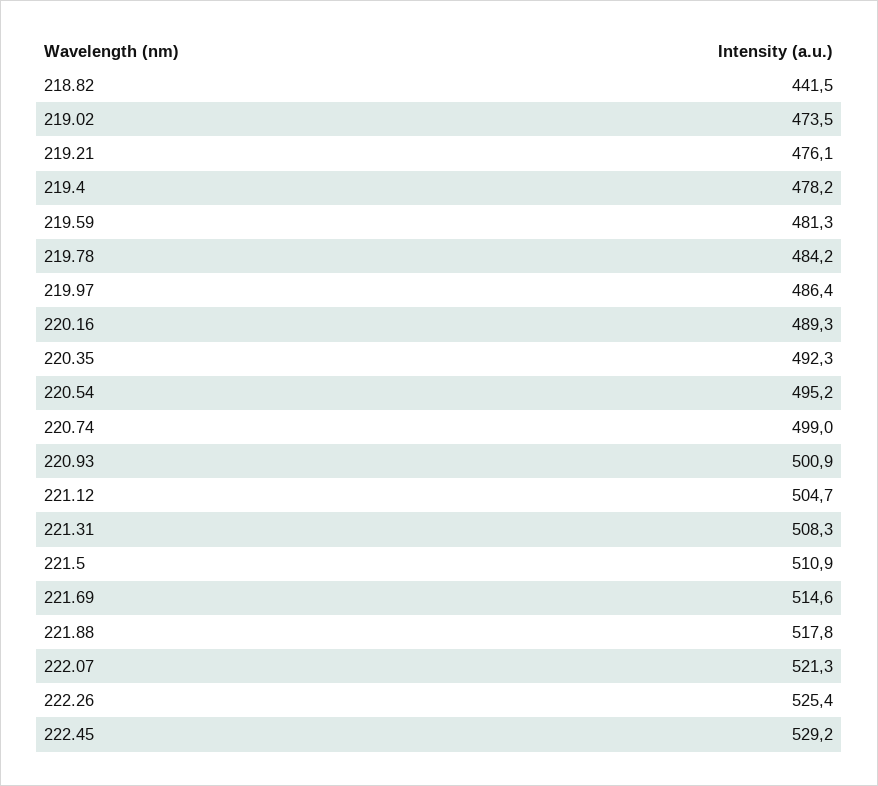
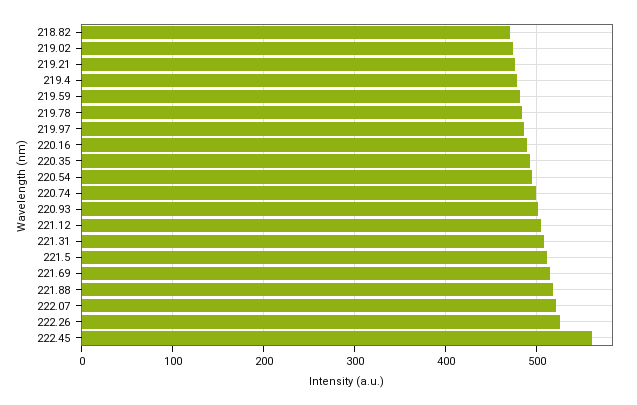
218.82: 441.5 -> 470
222.45: 529.2 -> 560

